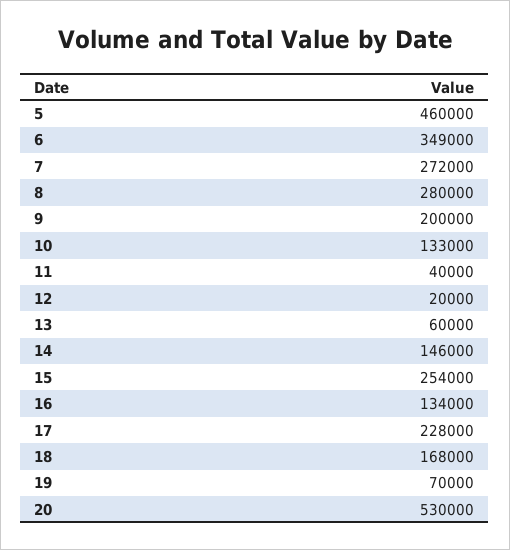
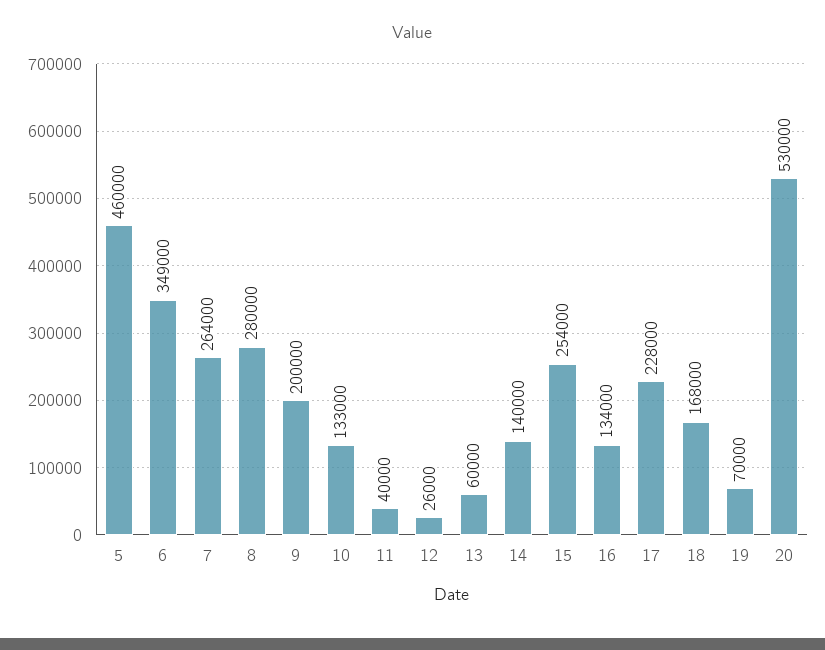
7: 272000 -> 264000
12: 20000 -> 26000
14: 146000 -> 140000

